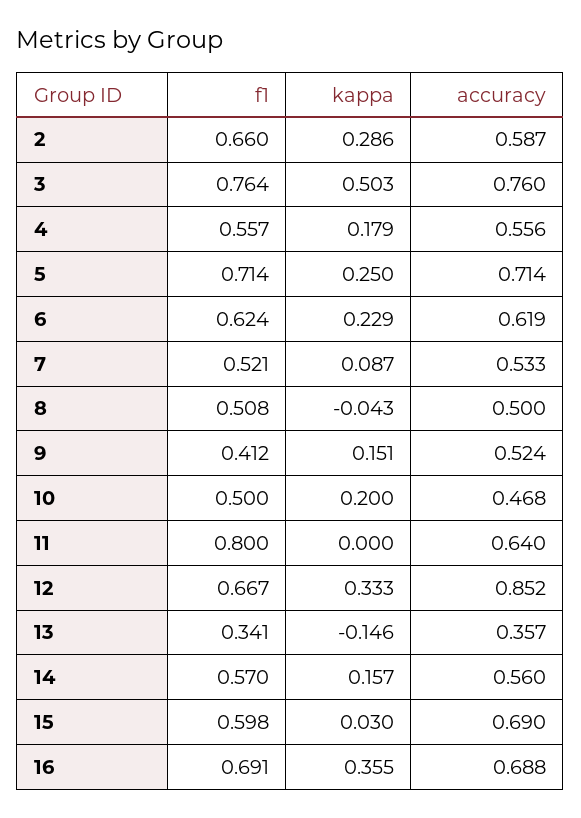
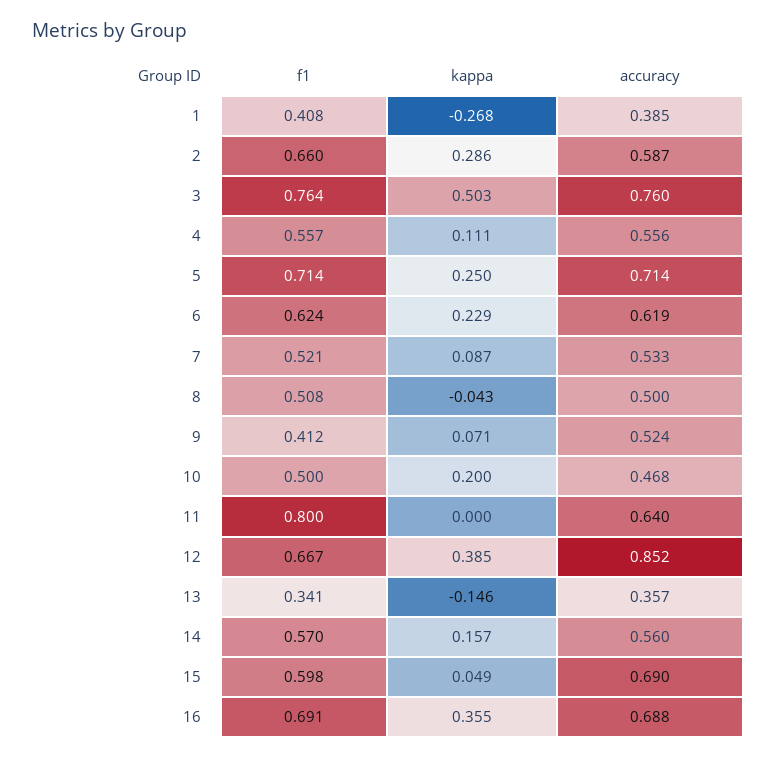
kappa, 4: 0.179 -> 0.111
kappa, 9: 0.151 -> 0.071
kappa, 12: 0.333 -> 0.385
kappa, 15: 0.03 -> 0.049
f1, 1: none -> 0.408
kappa, 1: none -> -0.268
accuracy, 1: none -> 0.385

